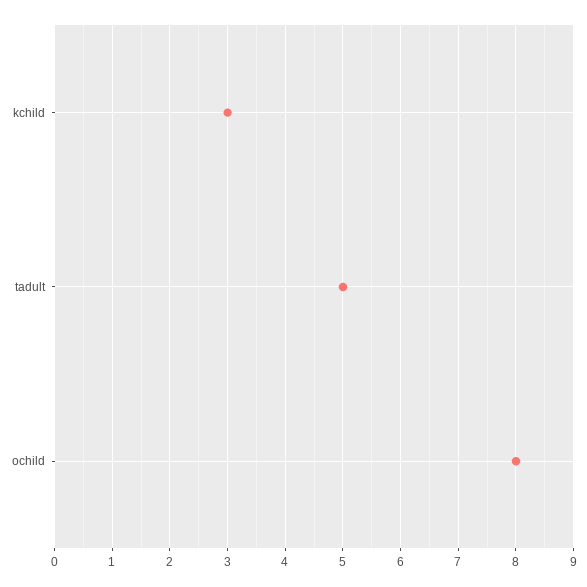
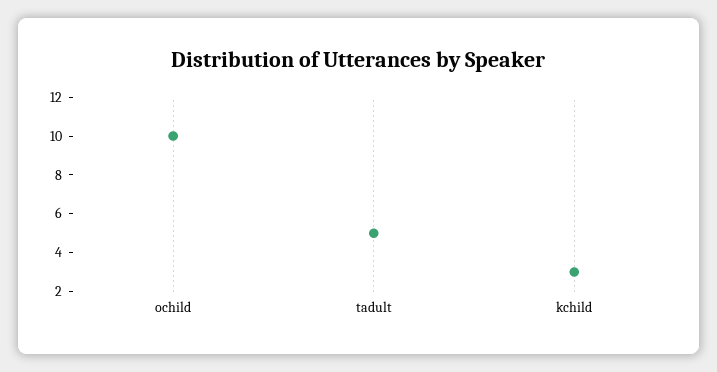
ochild: 8 -> 10

